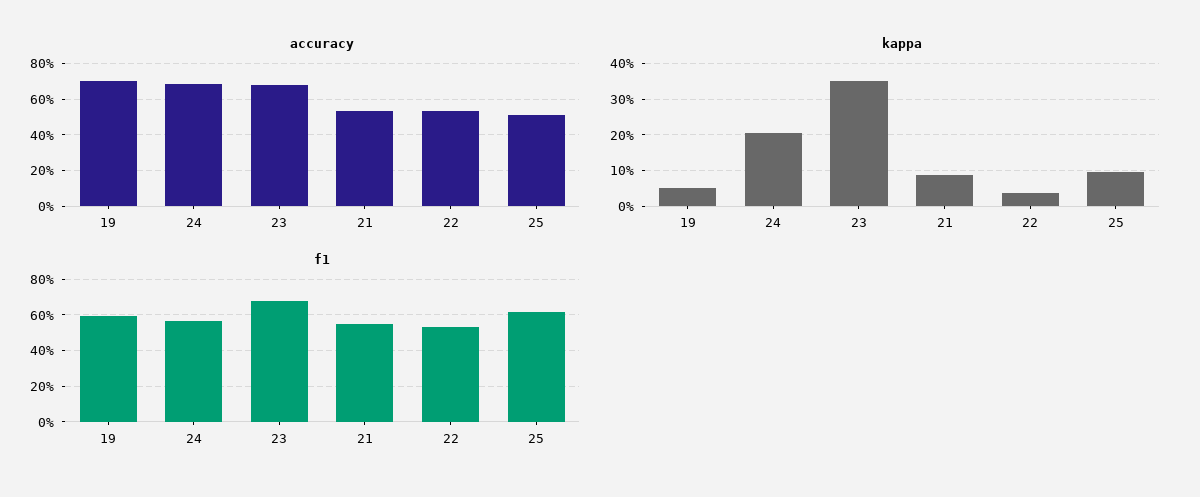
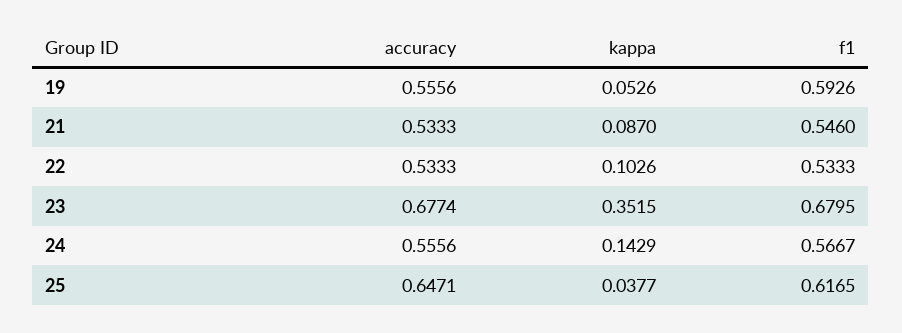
accuracy, 19: 0.7 -> 0.5556
accuracy, 24: 0.7 -> 0.5556
accuracy, 25: 0.5 -> 0.6471
kappa, 24: 0.2 -> 0.1429
kappa, 22: 0.04 -> 0.1026
kappa, 25: 0.1 -> 0.0377

